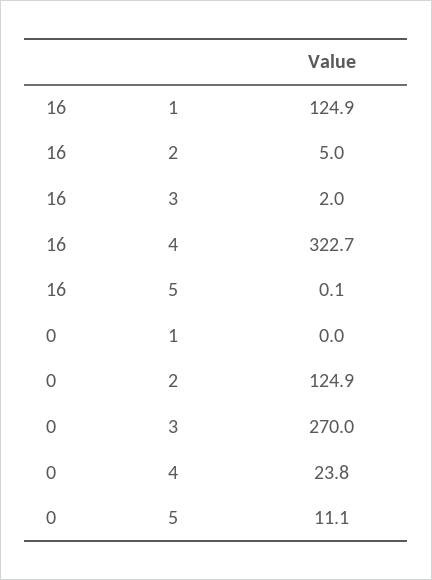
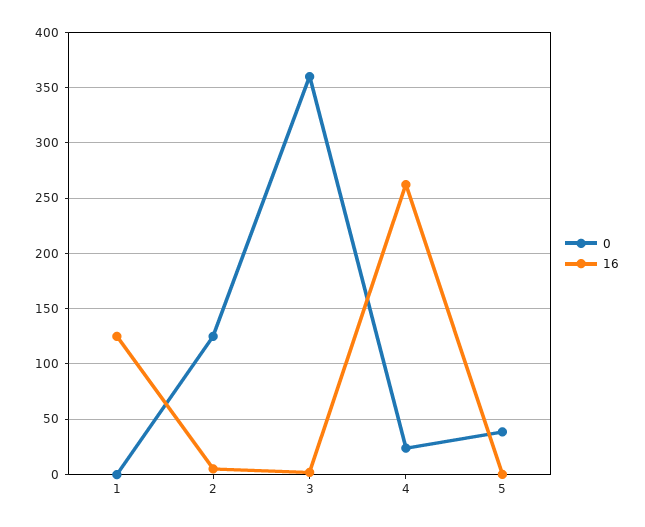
16, 4: 322.7 -> 260
0, 3: 270 -> 360
0, 5: 11.1 -> 40

